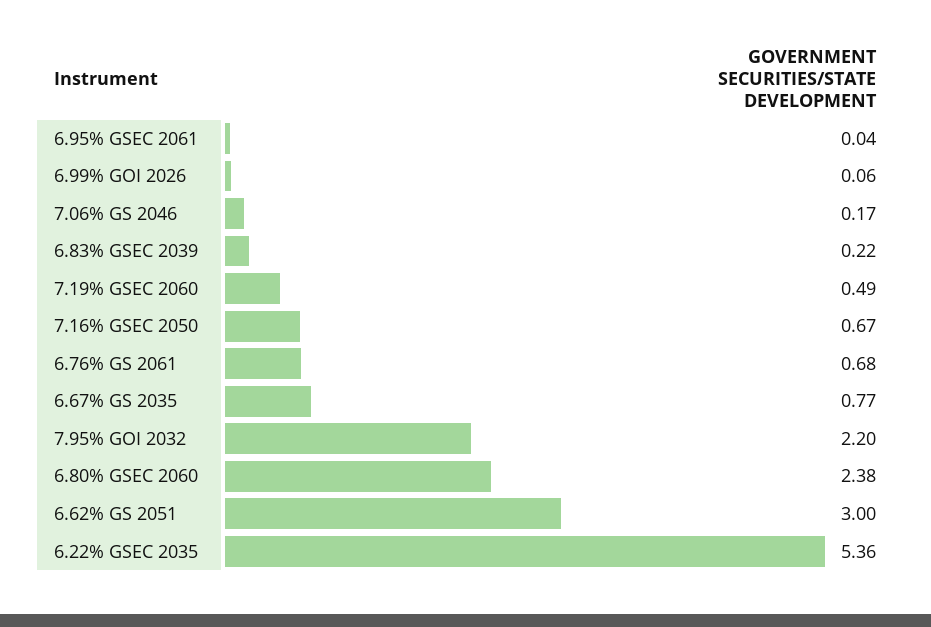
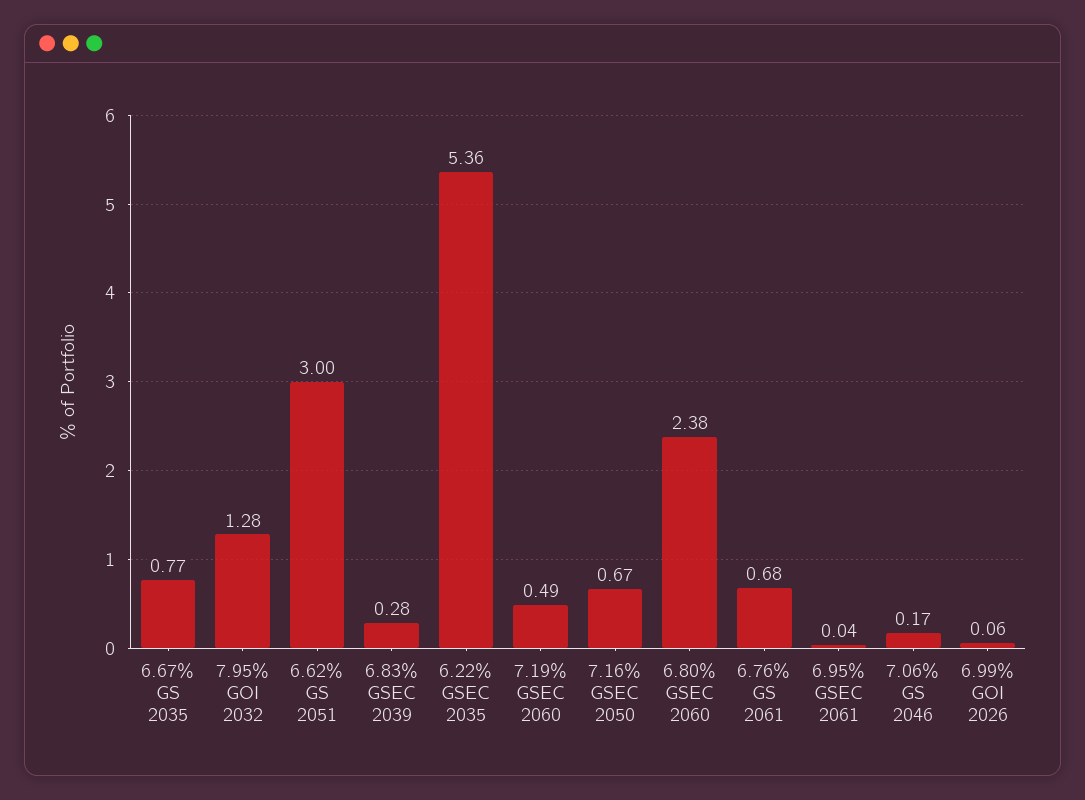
6.83% GSEC 2039: 0.22 -> 0.28
7.95% GOI 2032: 2.2 -> 1.28

